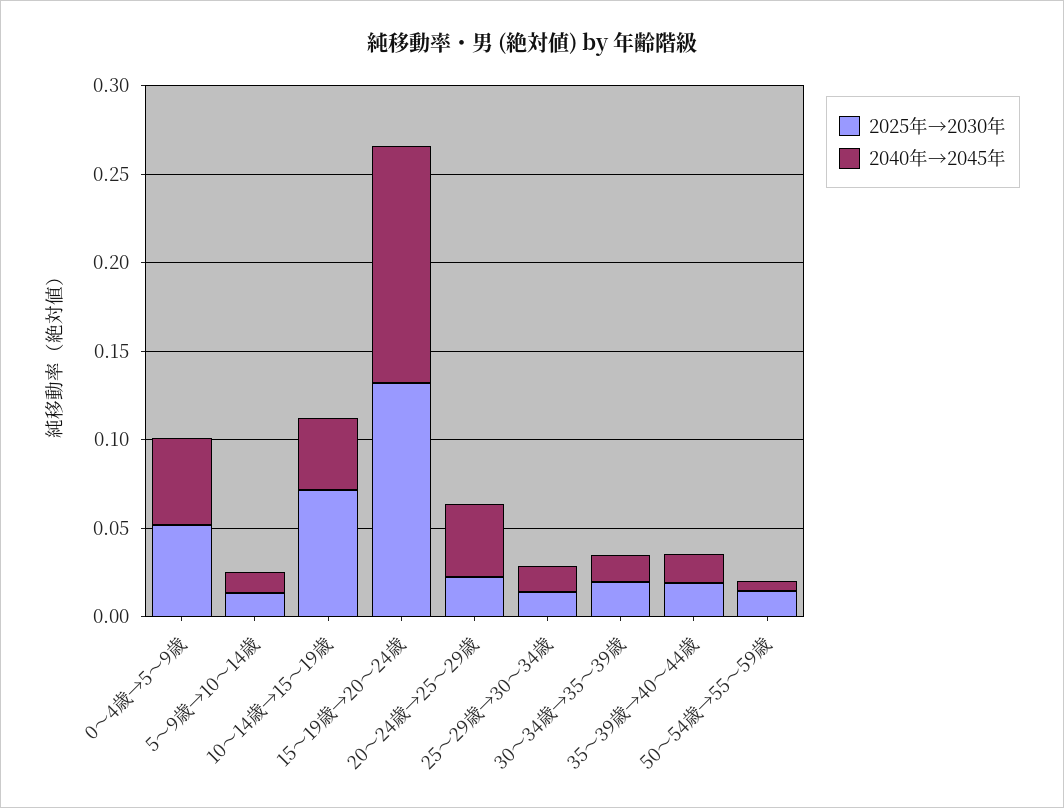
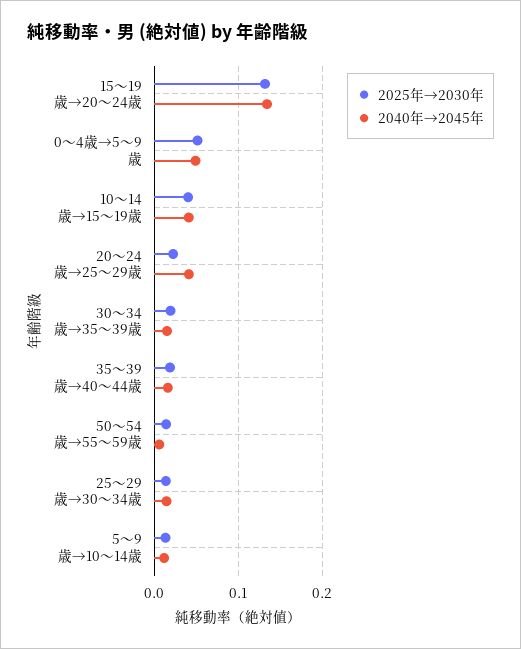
2025年→2030年, 10～14歳→15～19歳: 0.07 -> 0.04

